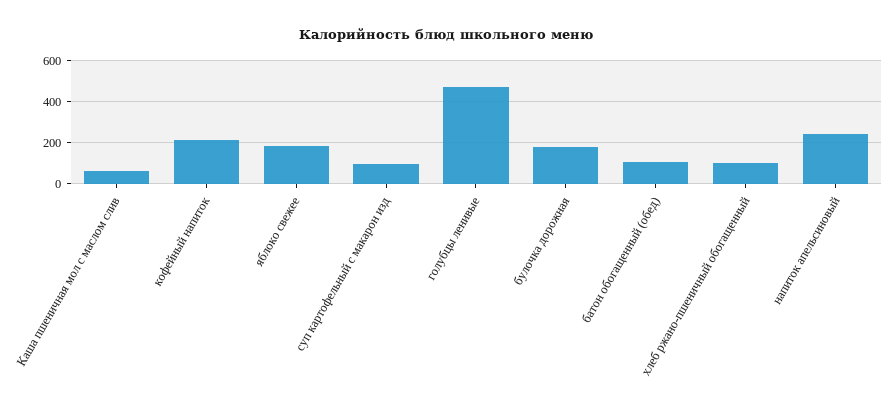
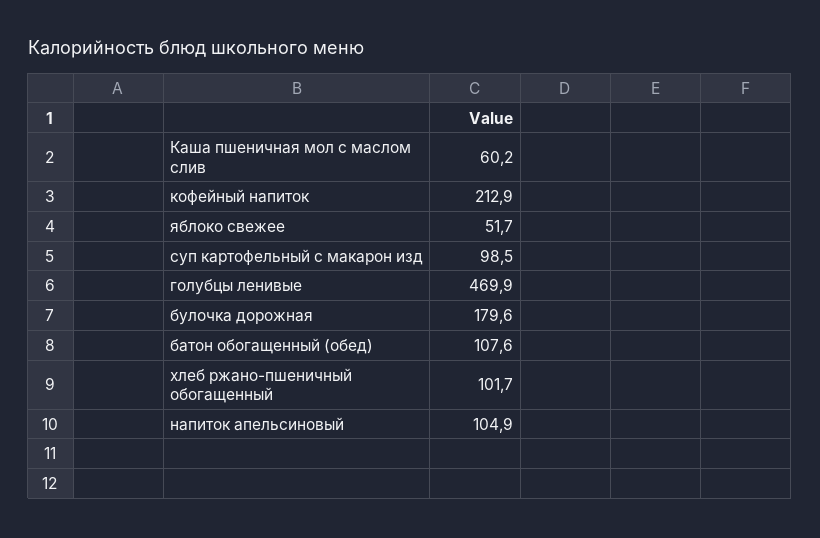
яблоко свежее: 200 -> 51.7
напиток апельсиновый: 250 -> 104.9

